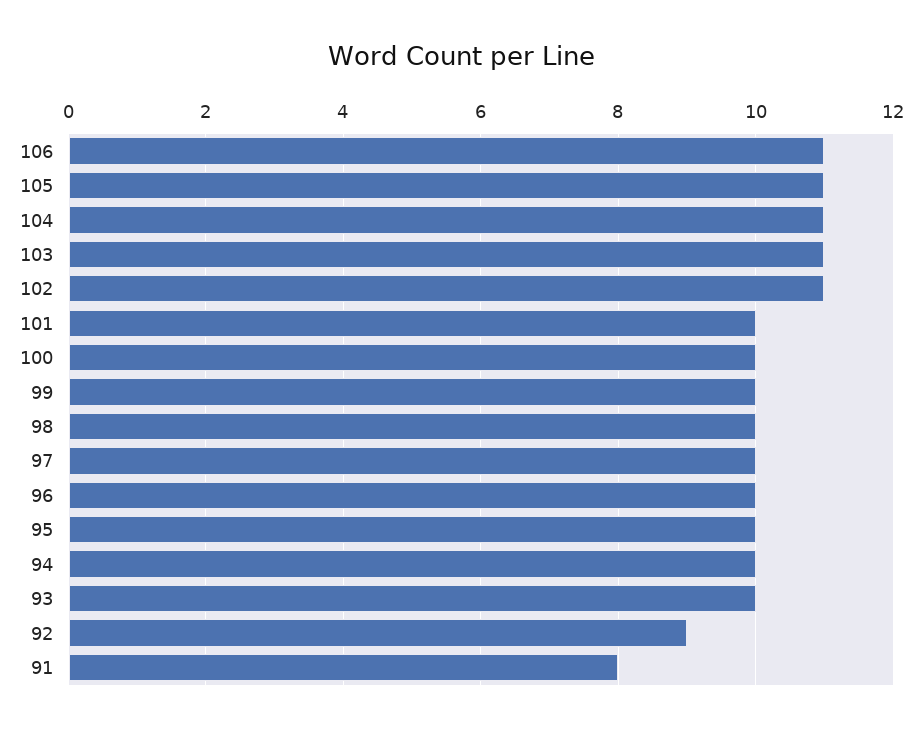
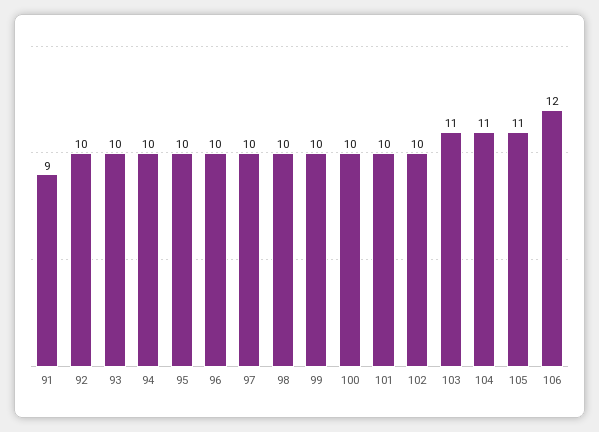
106: 11 -> 12
102: 11 -> 10
92: 9 -> 10
91: 8 -> 9

